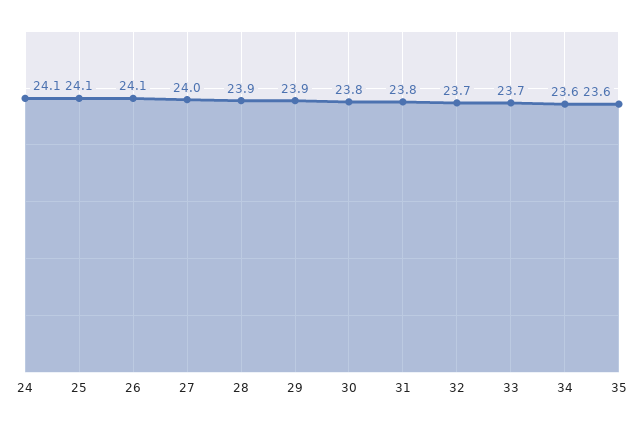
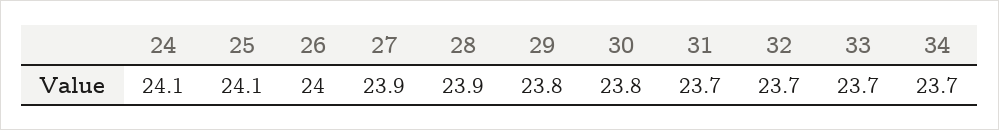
26: 24.1 -> 24
27: 24 -> 23.9
29: 23.9 -> 23.8
31: 23.8 -> 23.7
34: 23.6 -> 23.7
35: 23.6 -> none

